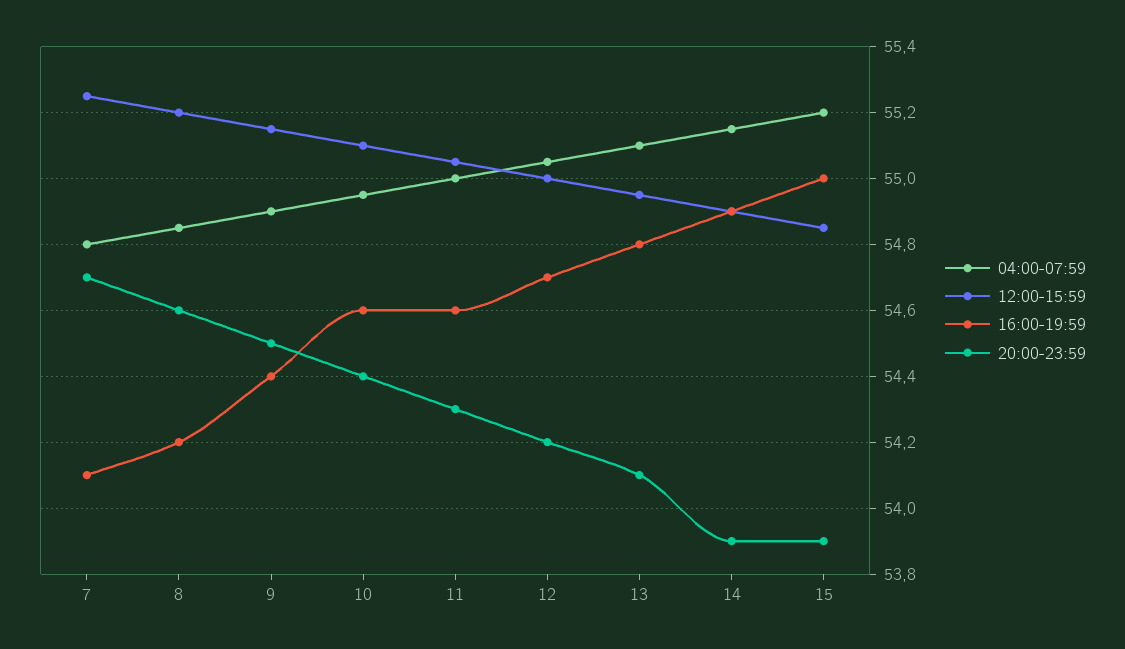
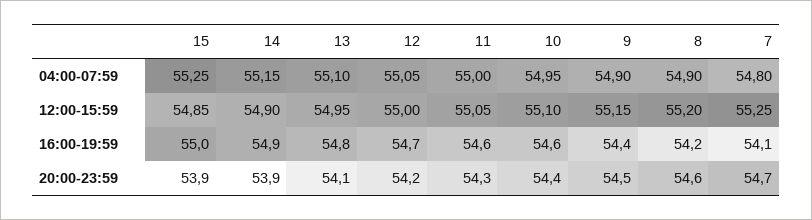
04:00-07:59, 8: 54.85 -> 54.9
04:00-07:59, 15: 55.2 -> 55.25

